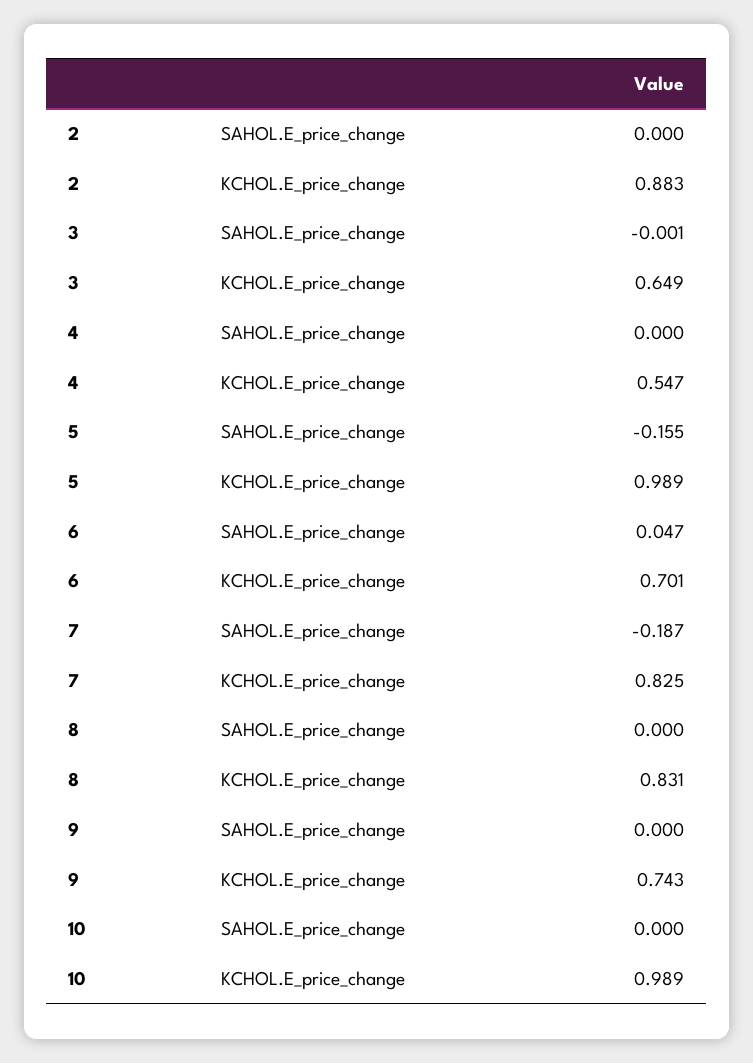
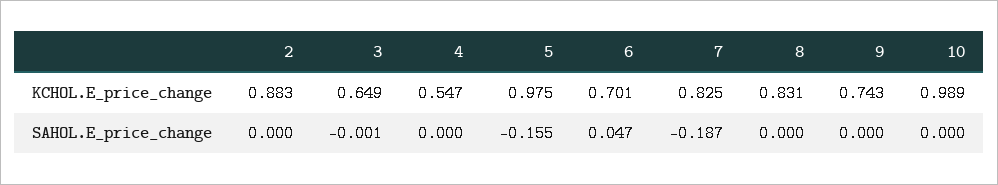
5, KCHOL.E_price_change: 0.989 -> 0.975

